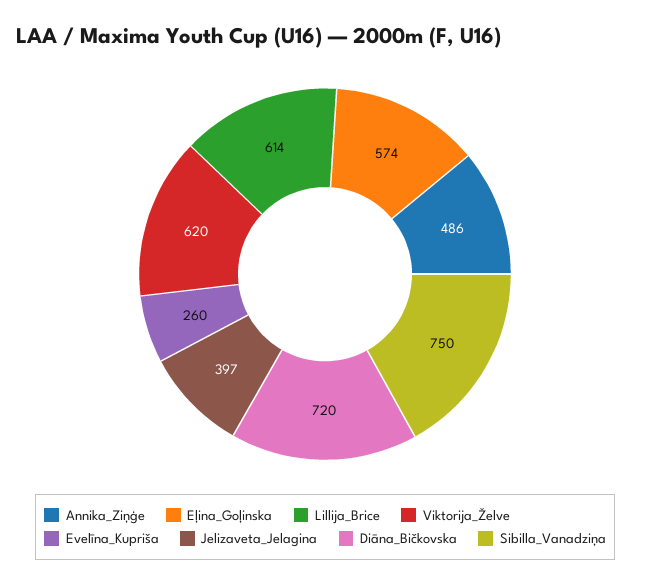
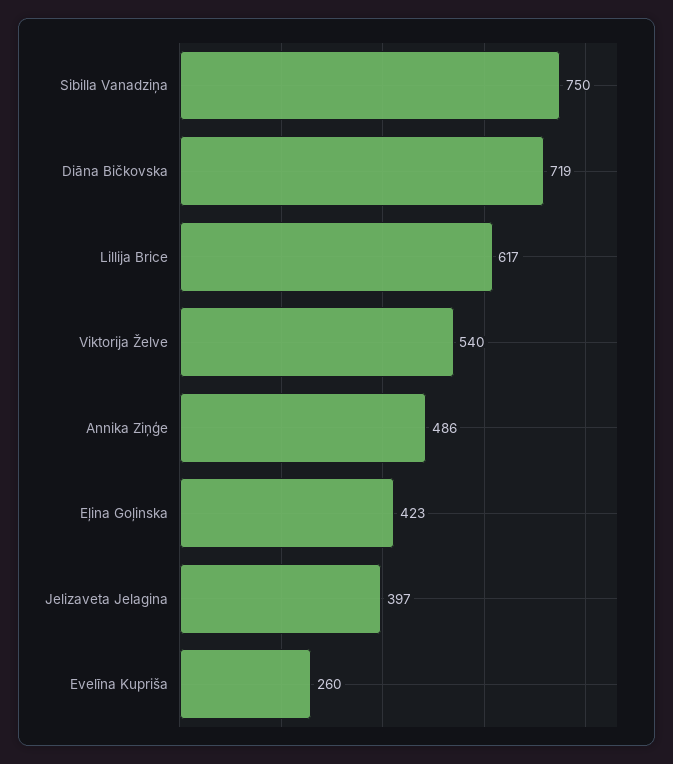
Eļina_Goļinska: 574 -> 423
Lillija_Brice: 614 -> 617
Viktorija_Želve: 620 -> 540
Diāna_Bičkovska: 720 -> 719

